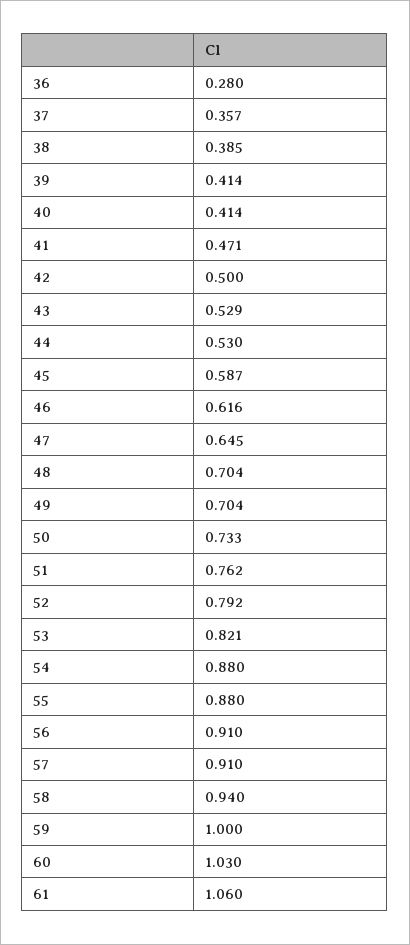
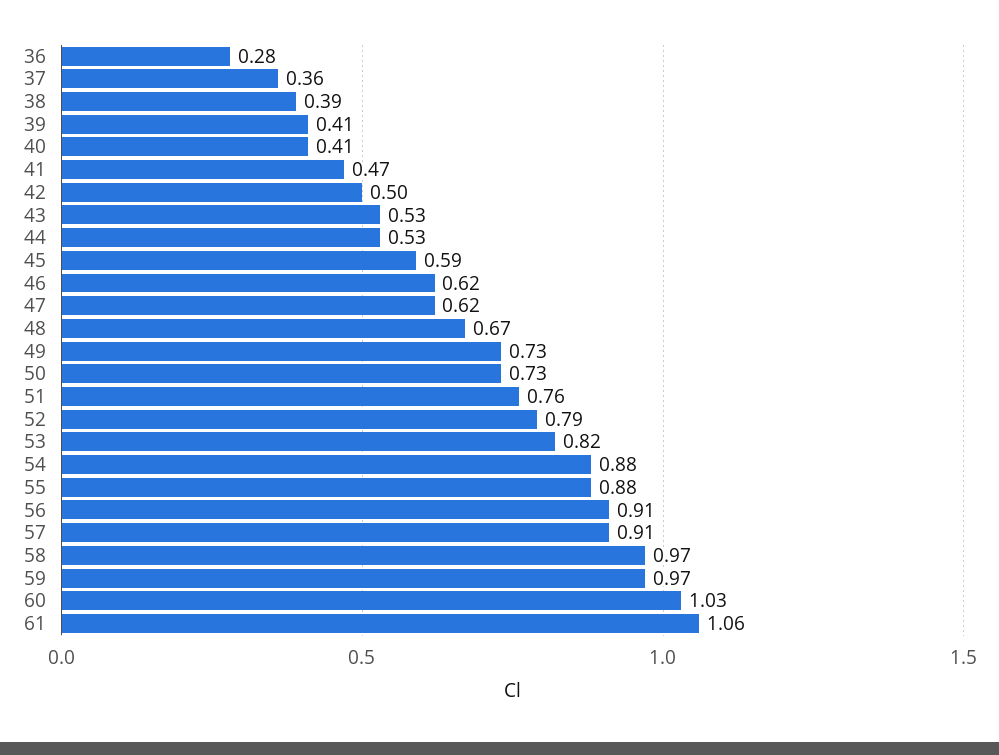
47: 0.645 -> 0.62
48: 0.704 -> 0.67
49: 0.704 -> 0.73
58: 0.94 -> 0.97
59: 1 -> 0.97

